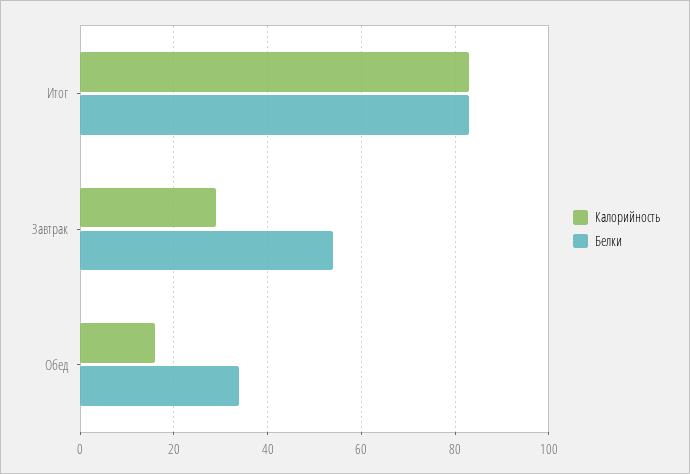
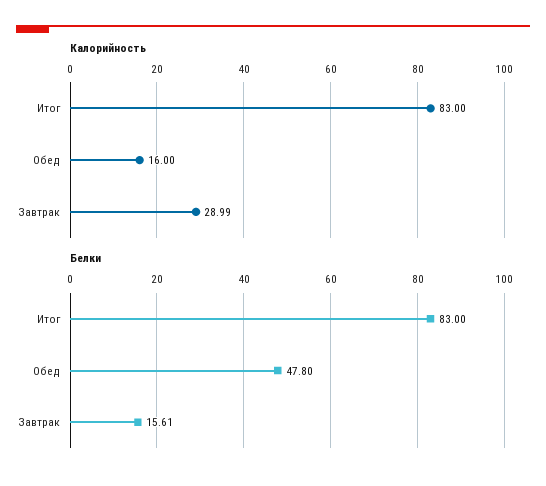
Белки, Завтрак: 54 -> 15.61
Белки, Обед: 34 -> 47.8

